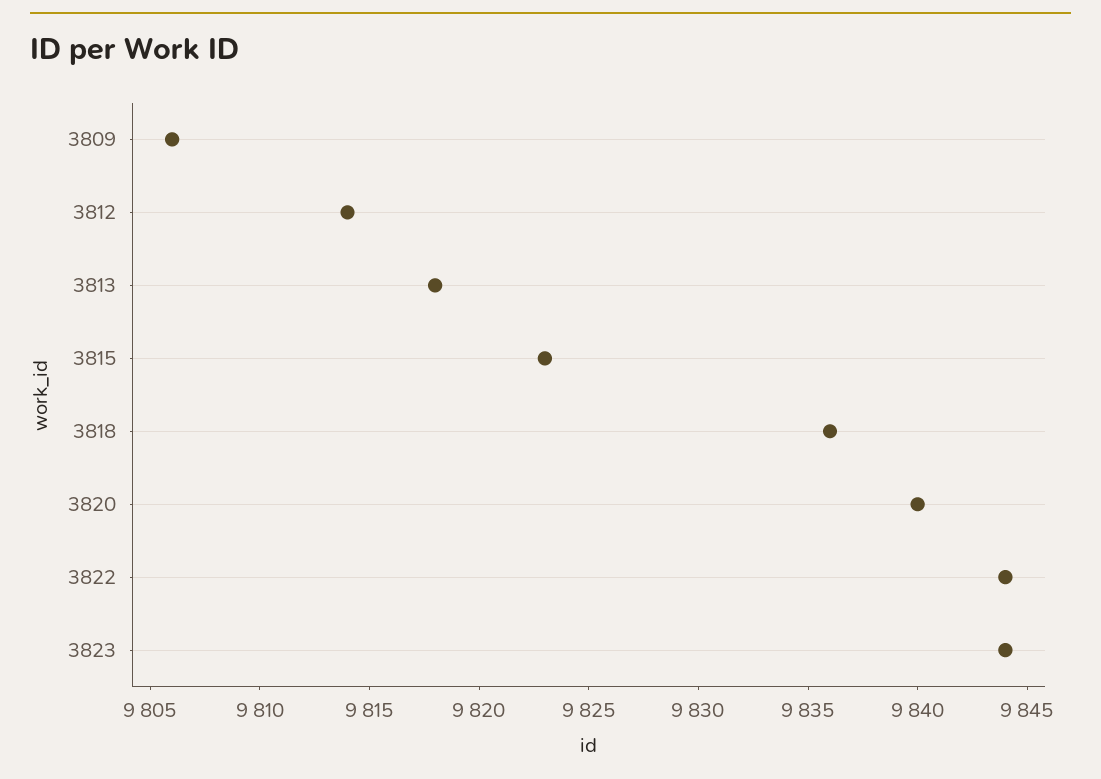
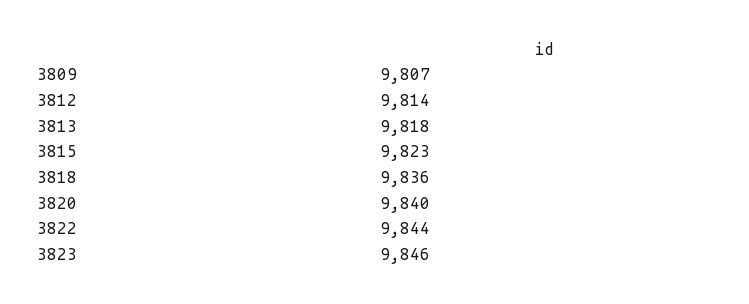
3809: 9806 -> 9807
3823: 9844 -> 9846

